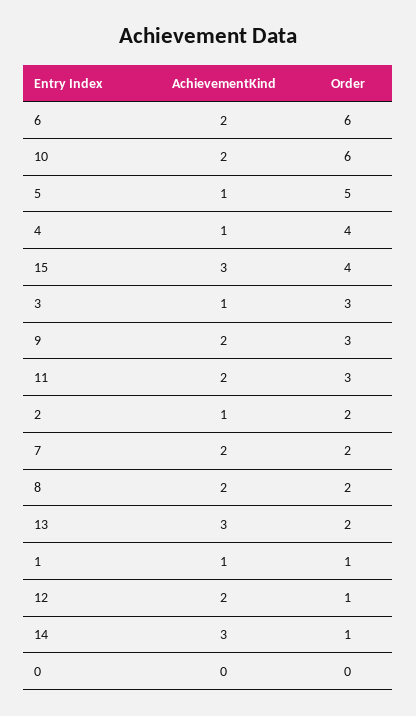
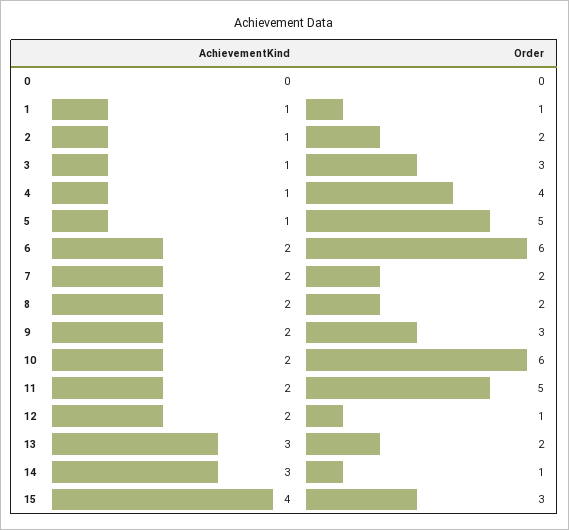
AchievementKind, 15: 3 -> 4
Order, 15: 4 -> 3
Order, 11: 3 -> 5

